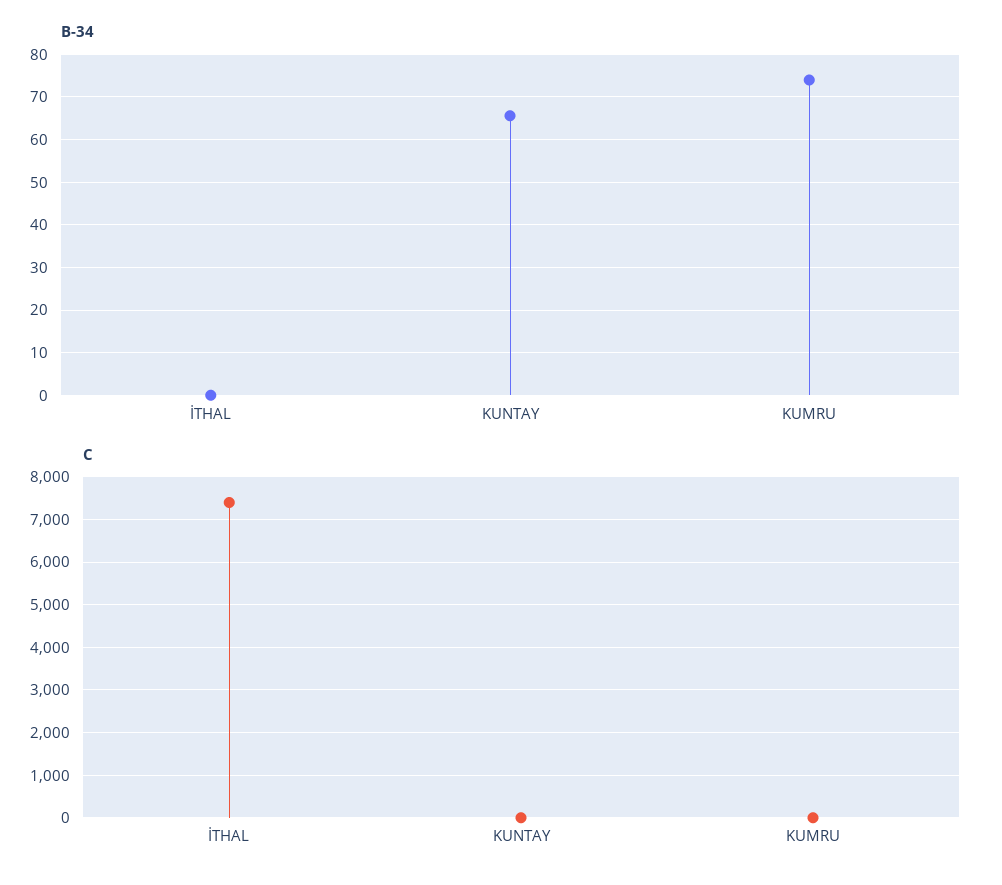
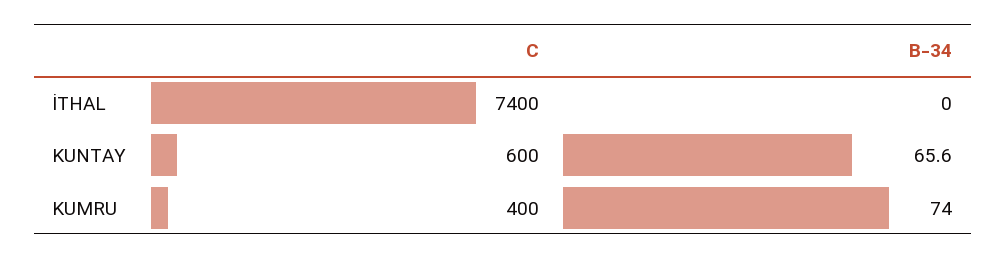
C, KUNTAY: 0 -> 600
C, KUMRU: 0 -> 400

